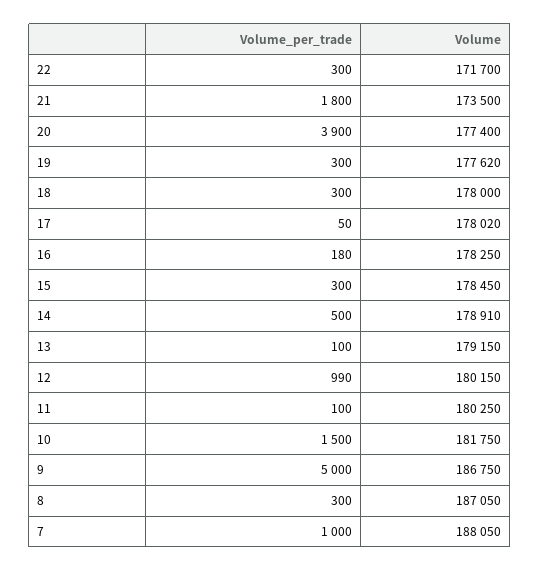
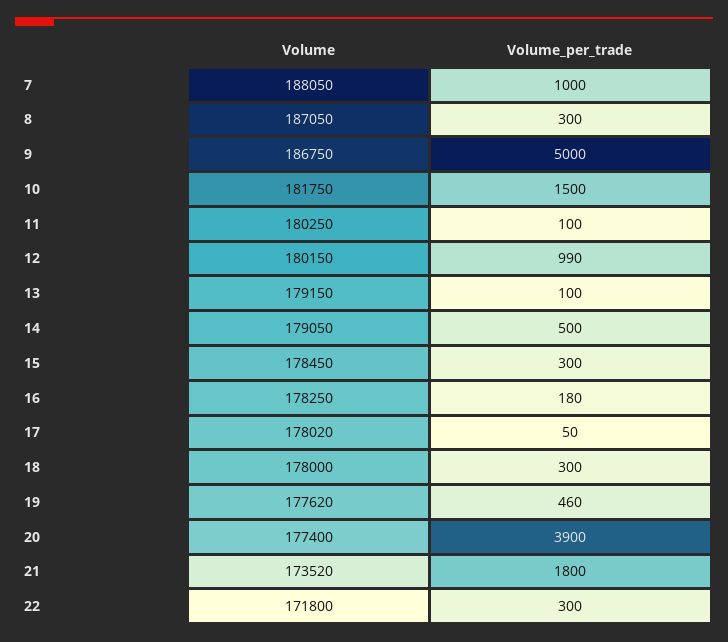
Volume, 22: 171700 -> 171800
Volume, 21: 173500 -> 173520
Volume_per_trade, 19: 300 -> 460
Volume, 14: 178910 -> 179050

